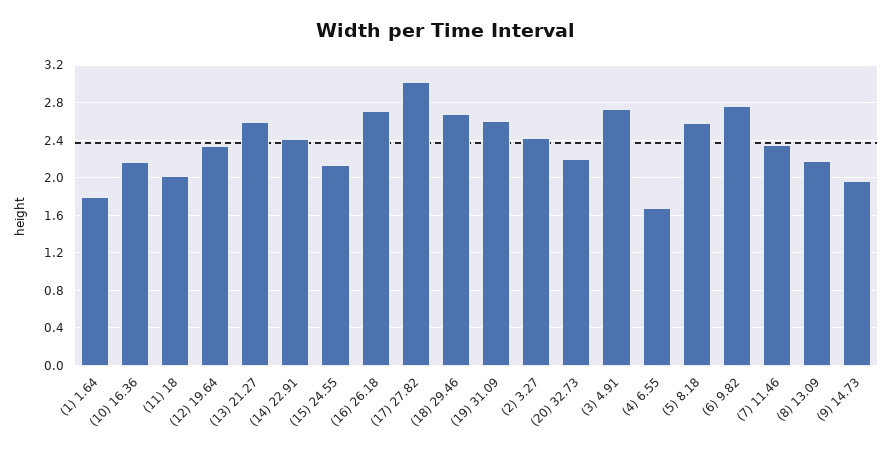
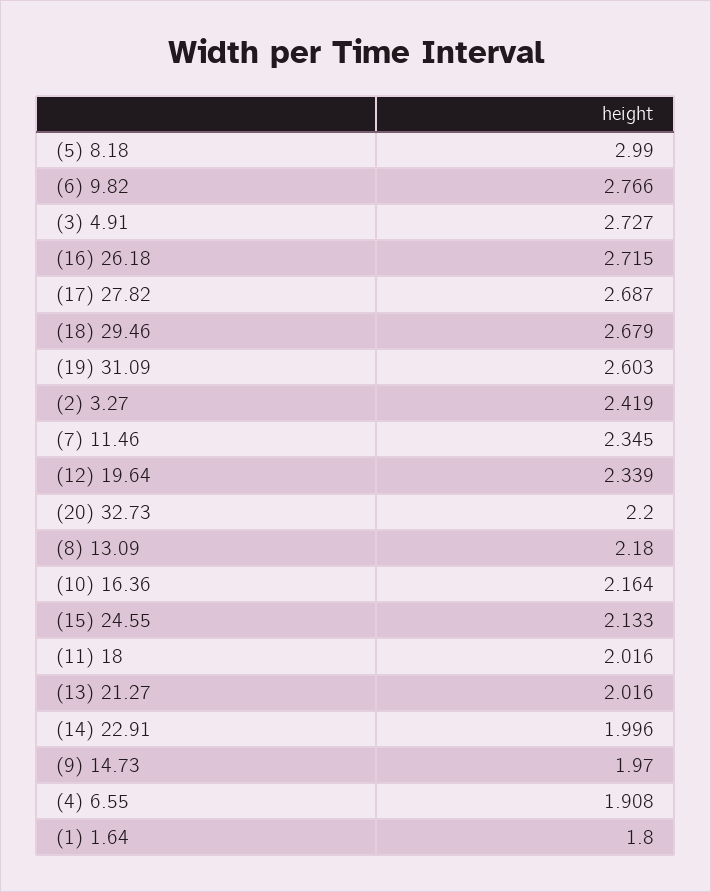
(13) 21.27: 2.6 -> 2.016
(14) 22.91: 2.4 -> 1.996
(17) 27.82: 3 -> 2.687
(4) 6.55: 1.7 -> 1.908
(5) 8.18: 2.6 -> 2.99

